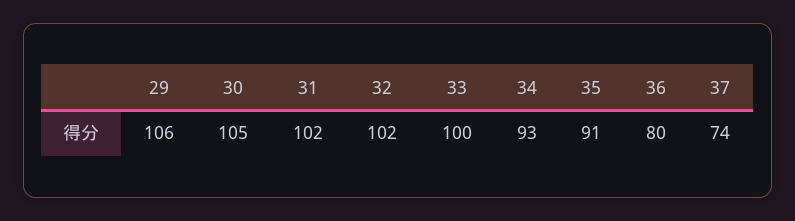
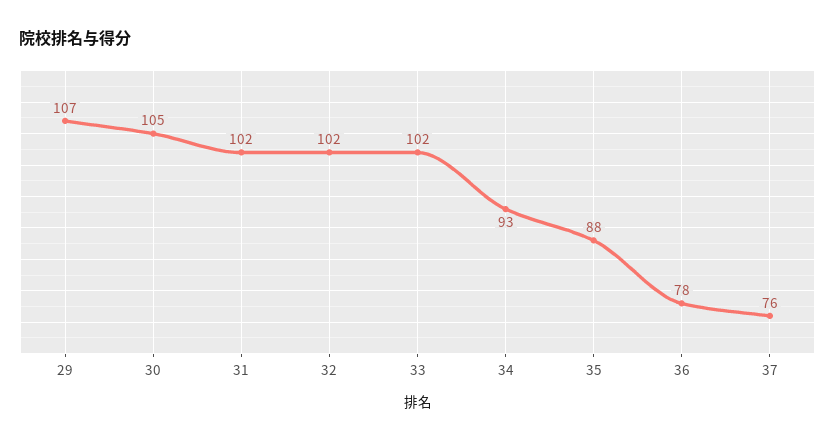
29: 106 -> 107
33: 100 -> 102
35: 91 -> 88
36: 80 -> 78
37: 74 -> 76

